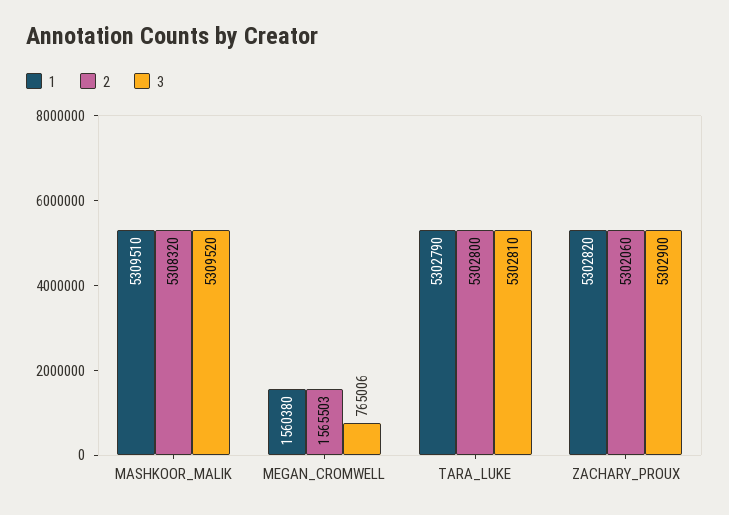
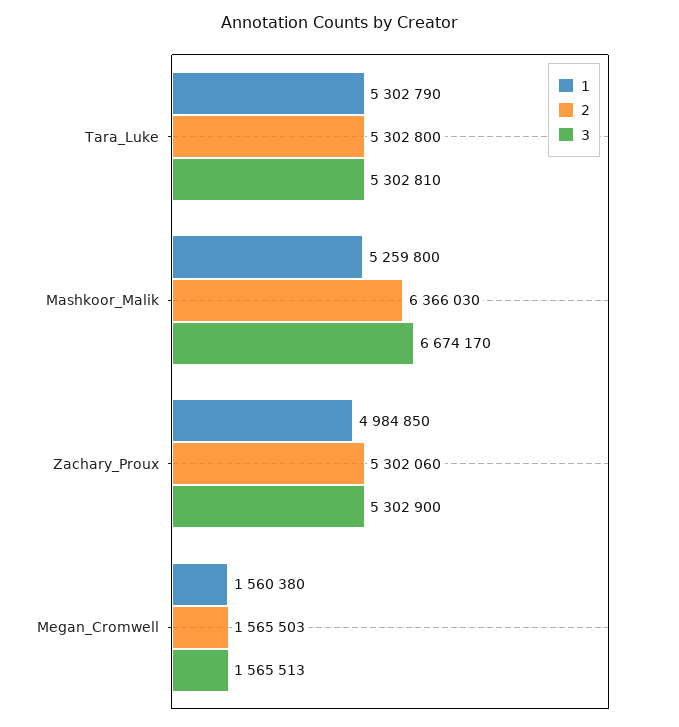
1, MASHKOOR_MALIK: 5309510 -> 5259800
2, MASHKOOR_MALIK: 5308320 -> 6366030
3, MASHKOOR_MALIK: 5309520 -> 6674170
3, MEGAN_CROMWELL: 765006 -> 1565513
1, ZACHARY_PROUX: 5302820 -> 4984850

